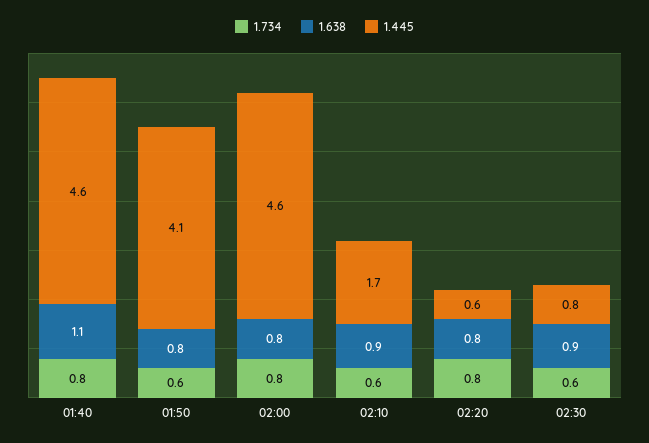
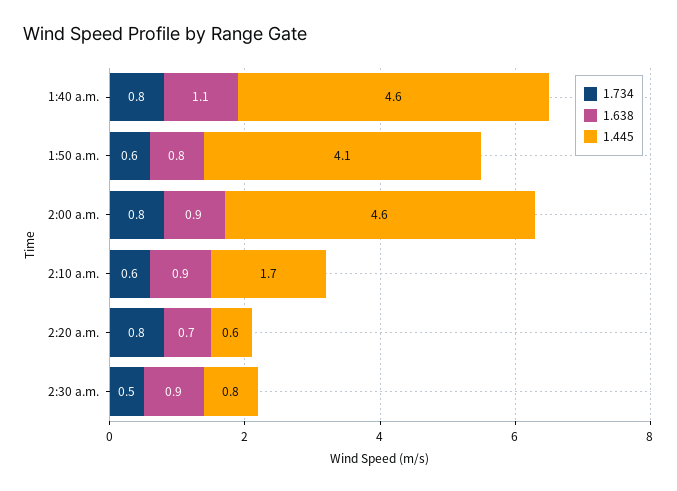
1.638, 02:00: 0.8 -> 0.9
1.638, 02:20: 0.8 -> 0.7
1.734, 02:30: 0.6 -> 0.5

